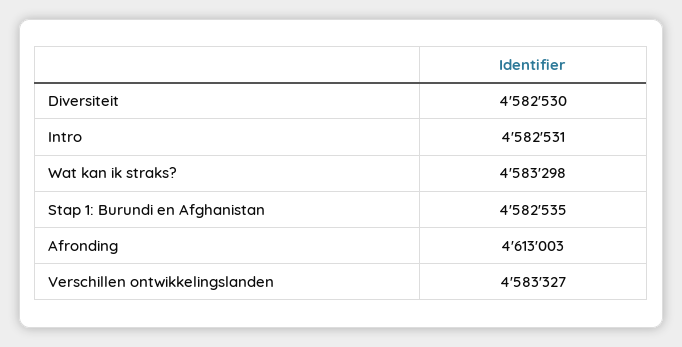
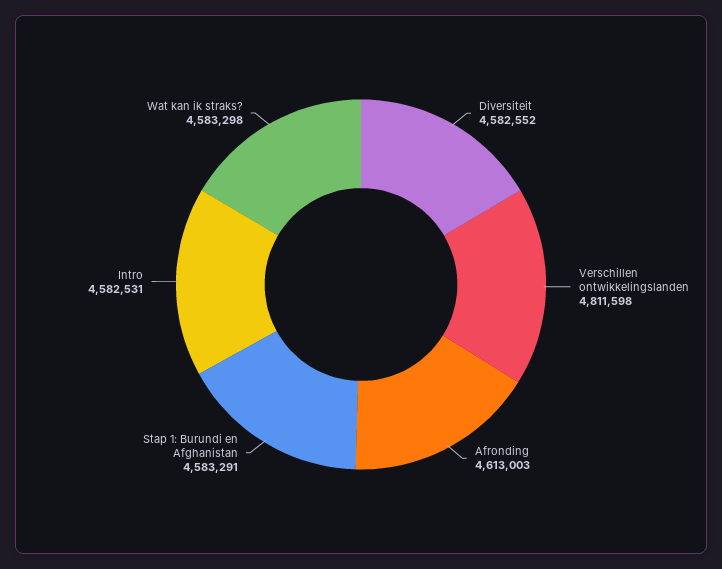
Diversiteit: 4582530 -> 4582552
Stap 1: Burundi en Afghanistan: 4582535 -> 4583291
Verschillen ontwikkelingslanden: 4583327 -> 4811598

